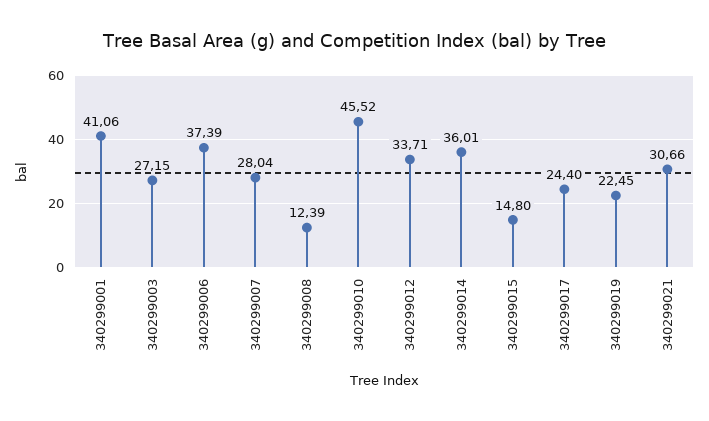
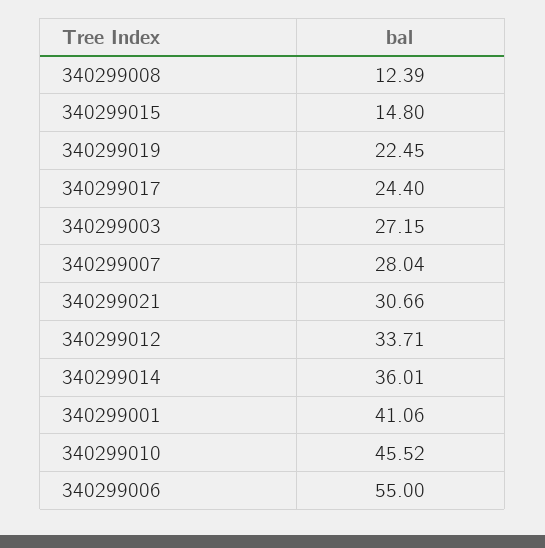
340299006: 37.39 -> 55

